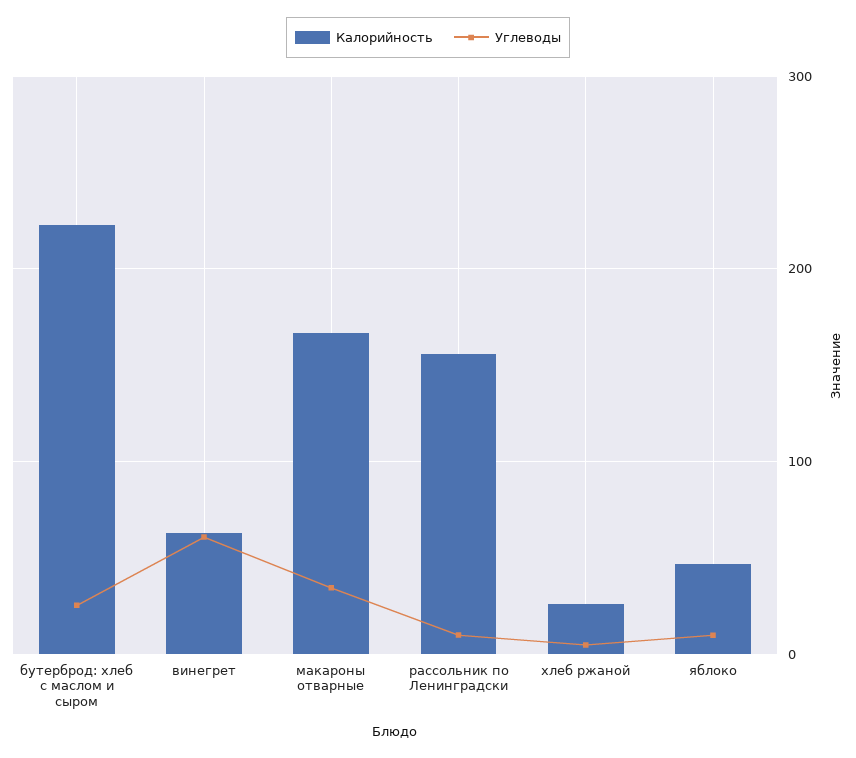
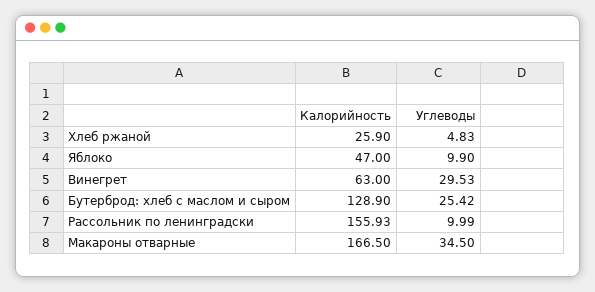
Калорийность, бутерброд: хлеб с маслом и сыром: 220 -> 128.9
Углеводы, винегрет: 60 -> 29.53

